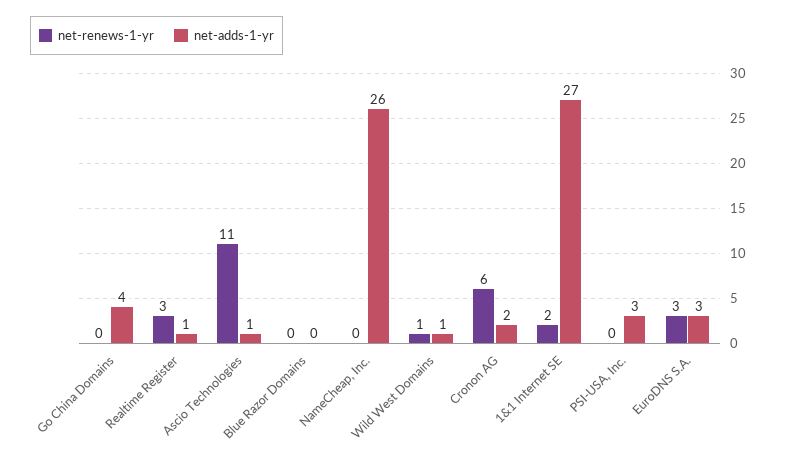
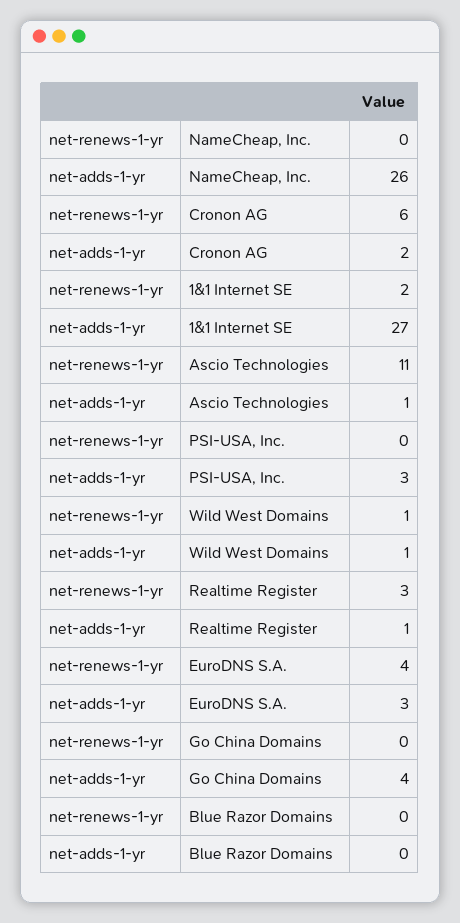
net-renews-1-yr, EuroDNS S.A.: 3 -> 4

